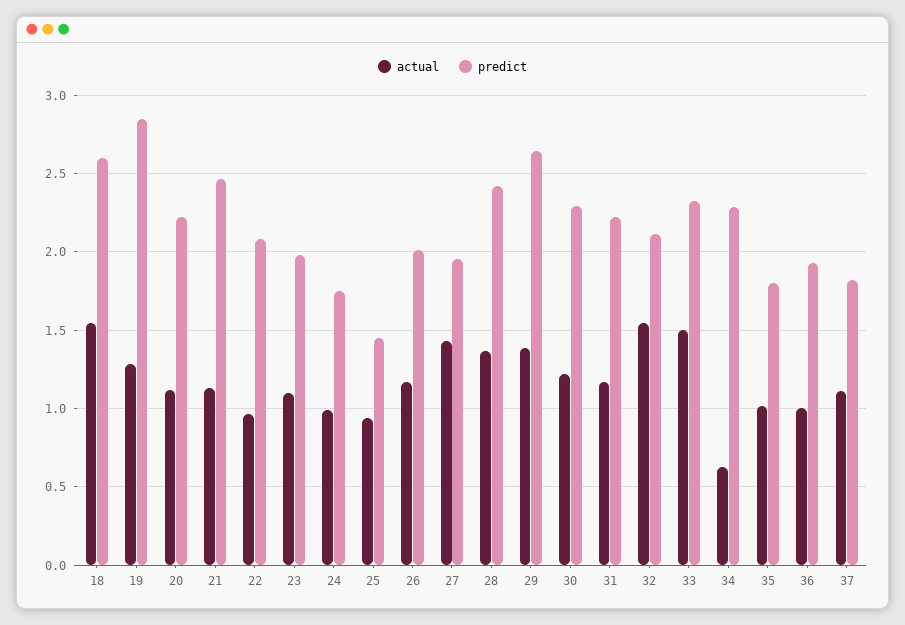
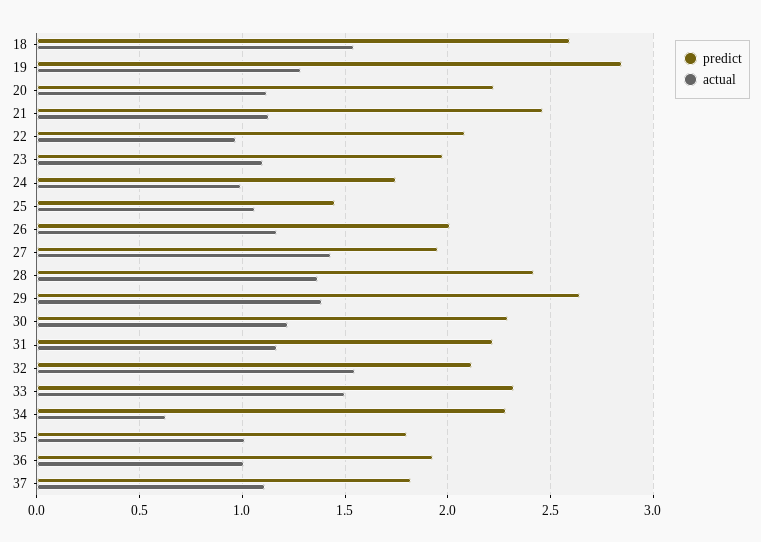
actual, 25: 0.95 -> 1.05

